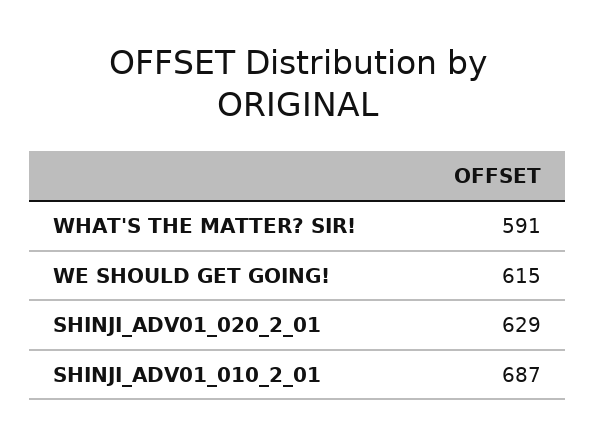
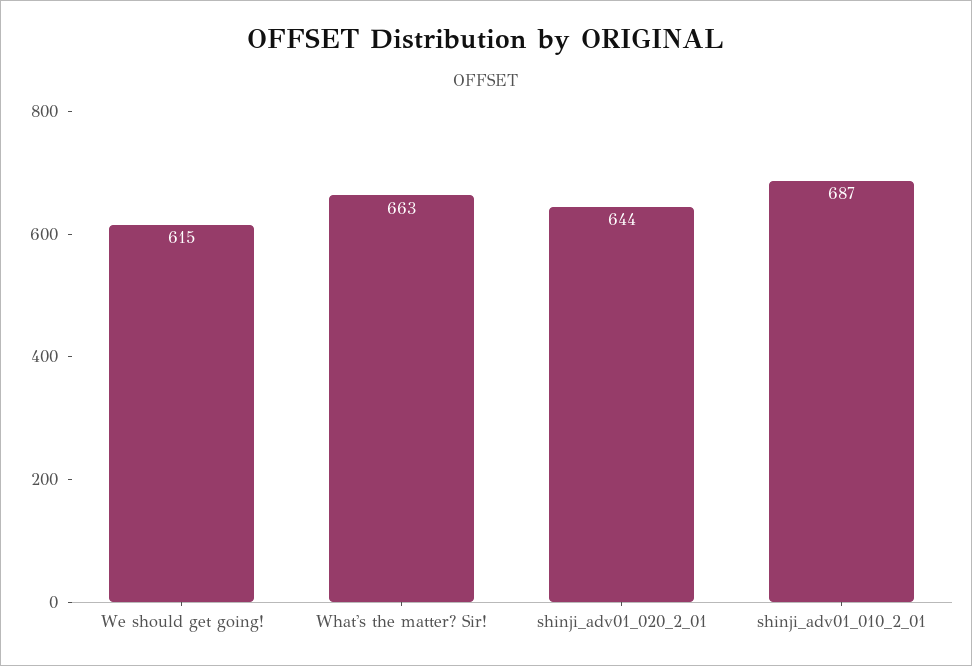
WHAT'S THE MATTER? SIR!: 591 -> 663
SHINJI_ADV01_020_2_01: 629 -> 644

